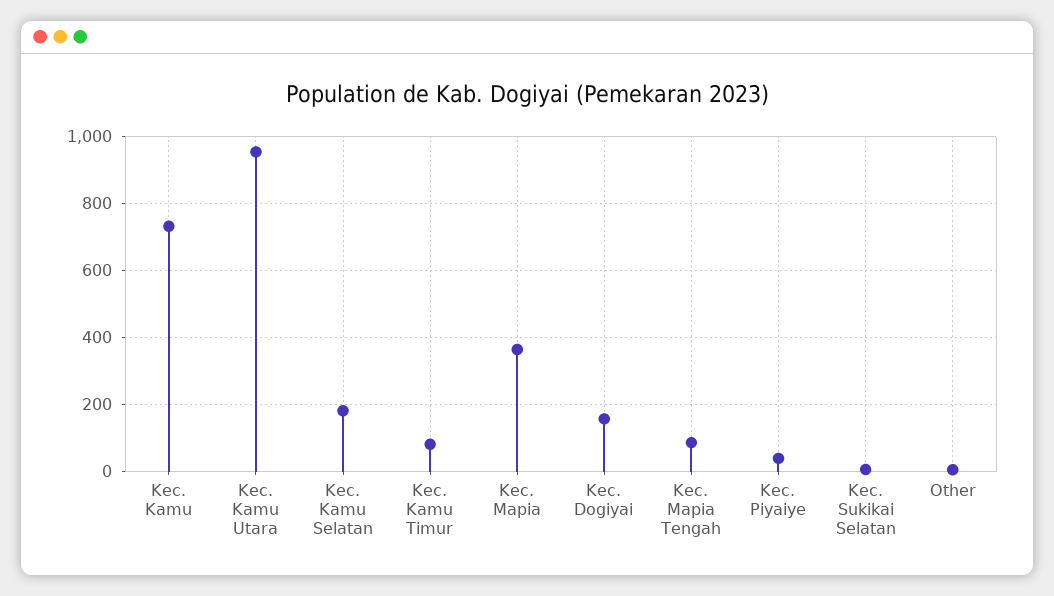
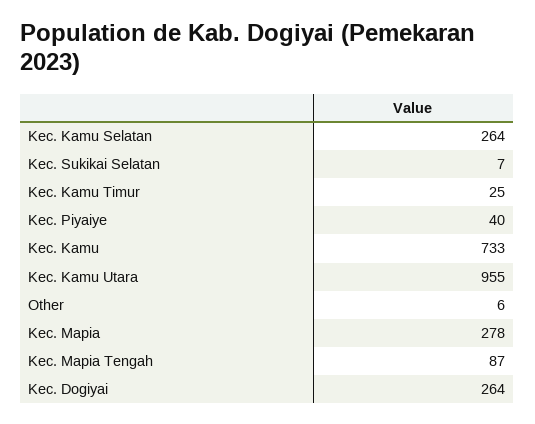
Kec. Kamu Selatan: 180 -> 264
Kec. Kamu Timur: 80 -> 25
Kec. Mapia: 360 -> 278
Kec. Dogiyai: 160 -> 264

